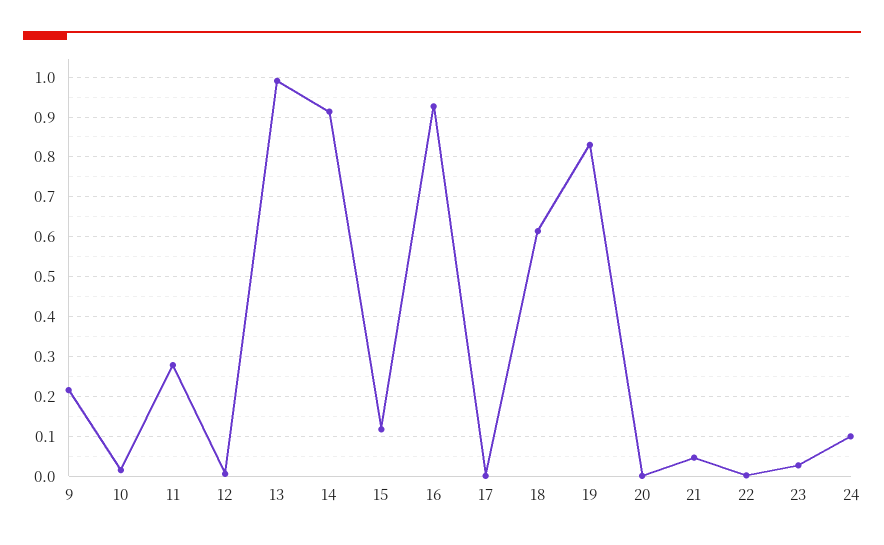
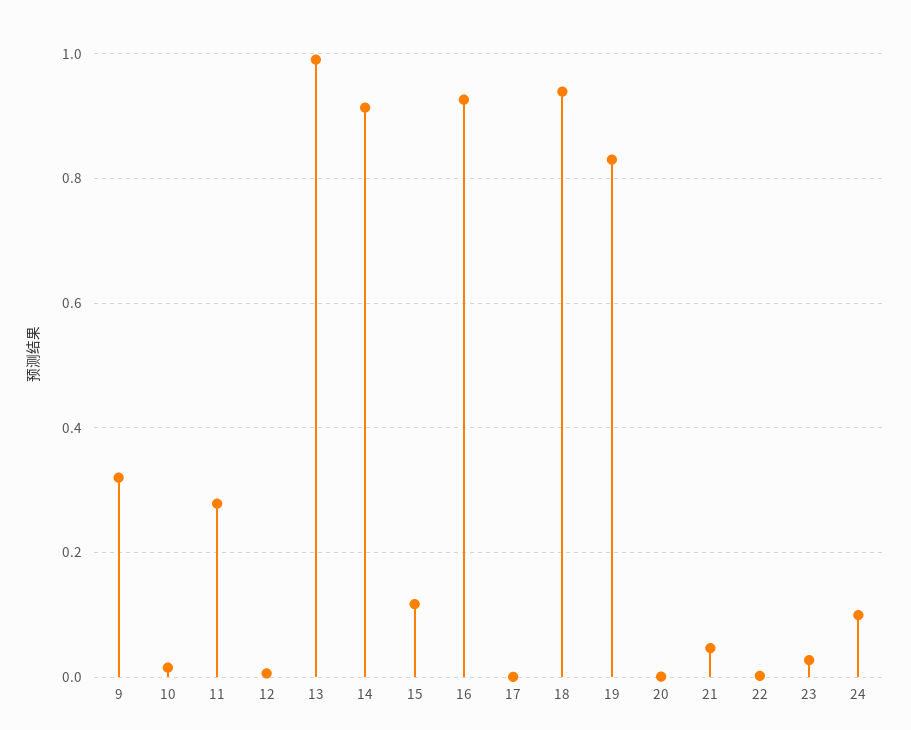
9: 0.22 -> 0.32
18: 0.62 -> 0.94

